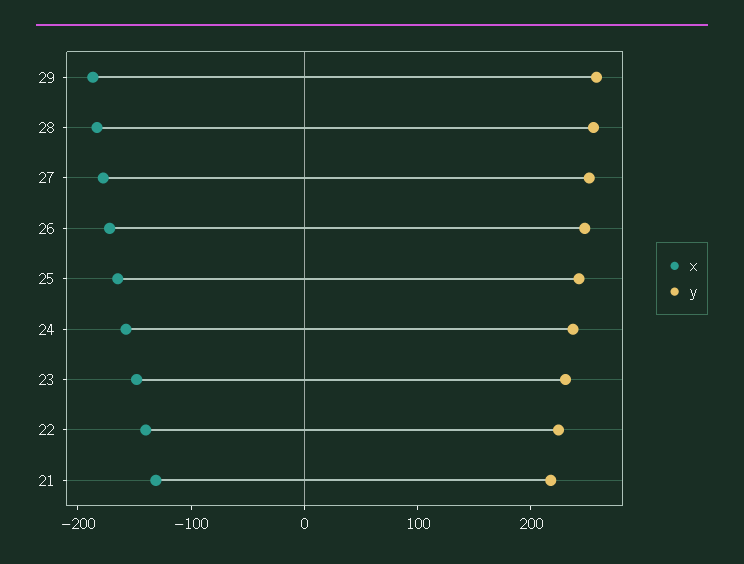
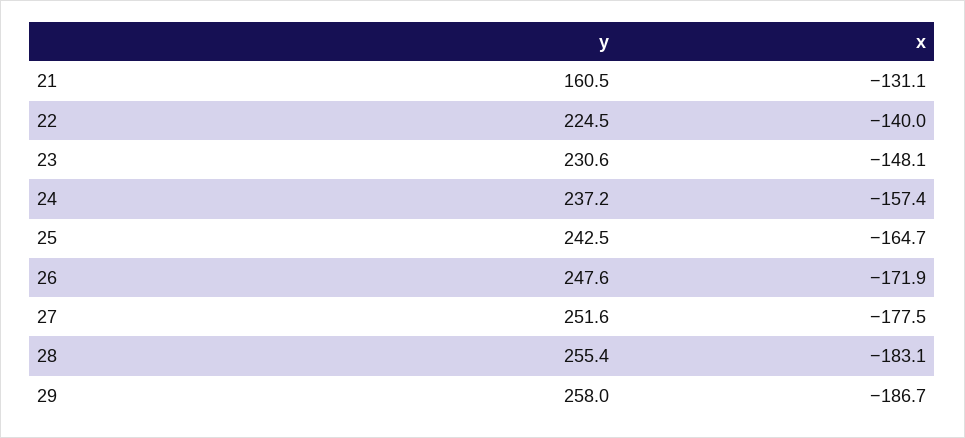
y, 21: 220 -> 160.5

